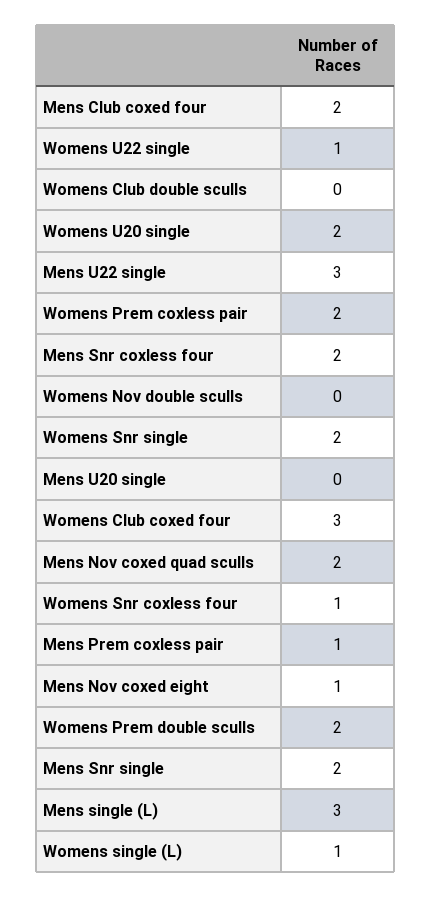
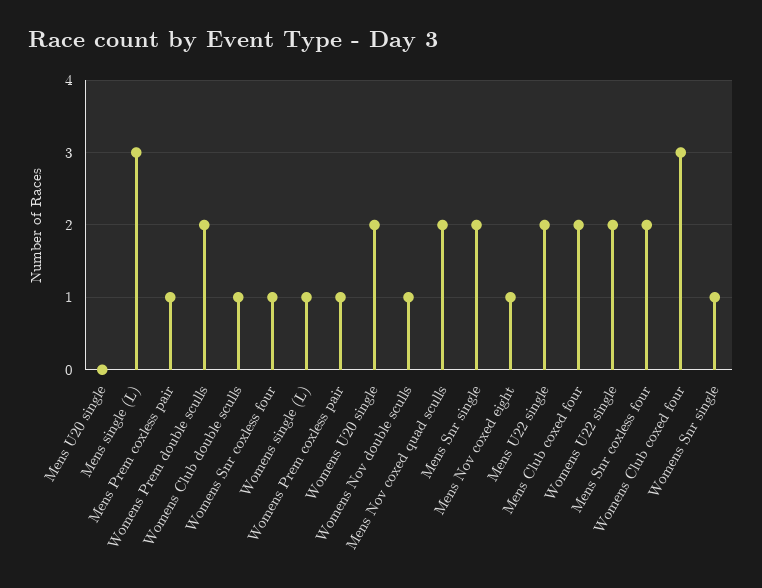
Womens U22 single: 1 -> 2
Womens Club double sculls: 0 -> 1
Mens U22 single: 3 -> 2
Womens Prem coxless pair: 2 -> 1
Womens Nov double sculls: 0 -> 1
Womens Snr single: 2 -> 1

